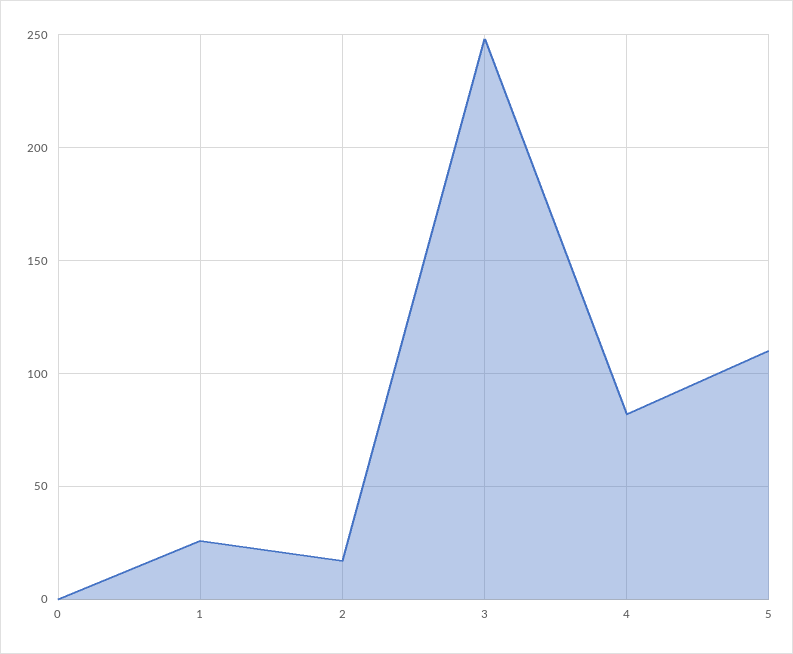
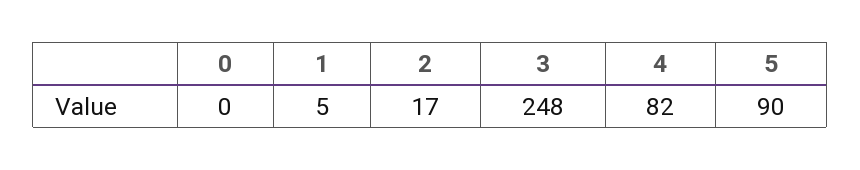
1: 25 -> 5
5: 110 -> 90

